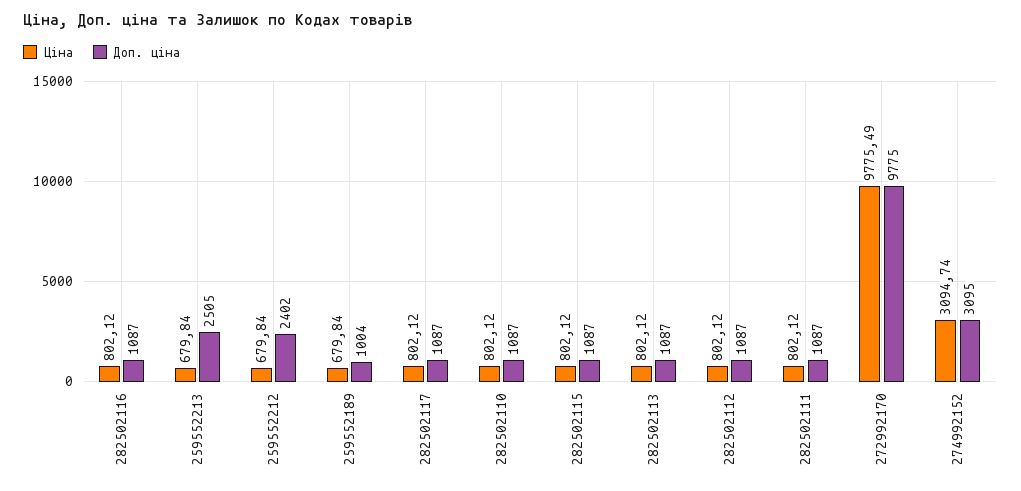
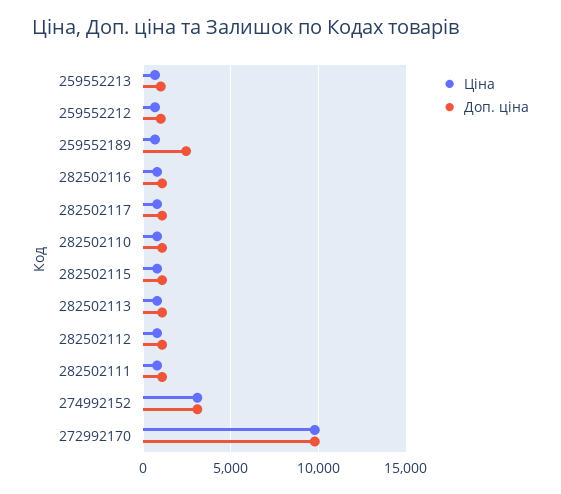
Доп. ціна, 259552213: 2505 -> 1000
Доп. ціна, 259552212: 2402 -> 1000
Доп. ціна, 259552189: 1004 -> 2500

